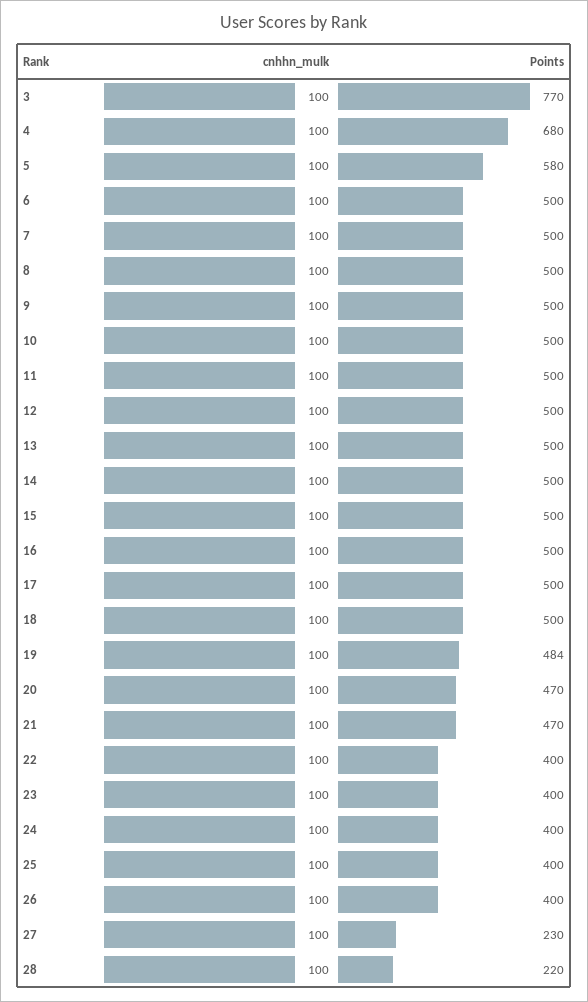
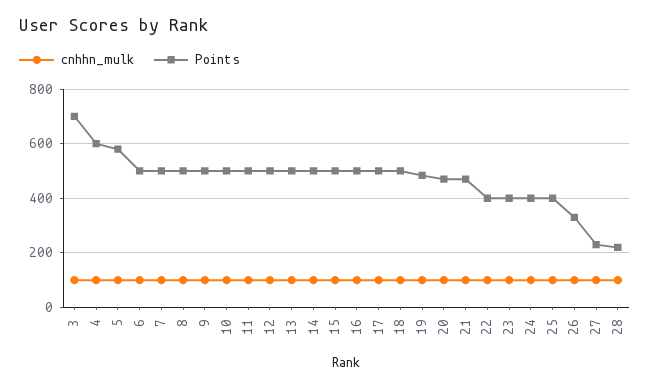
Points, 3: 770 -> 700
Points, 4: 680 -> 600
Points, 26: 400 -> 325

